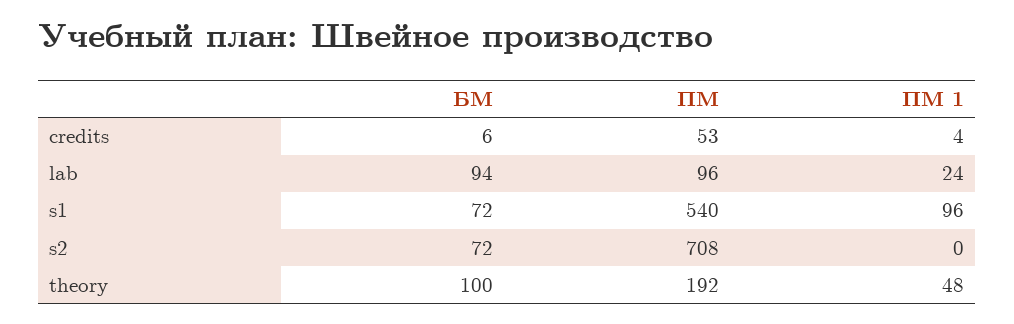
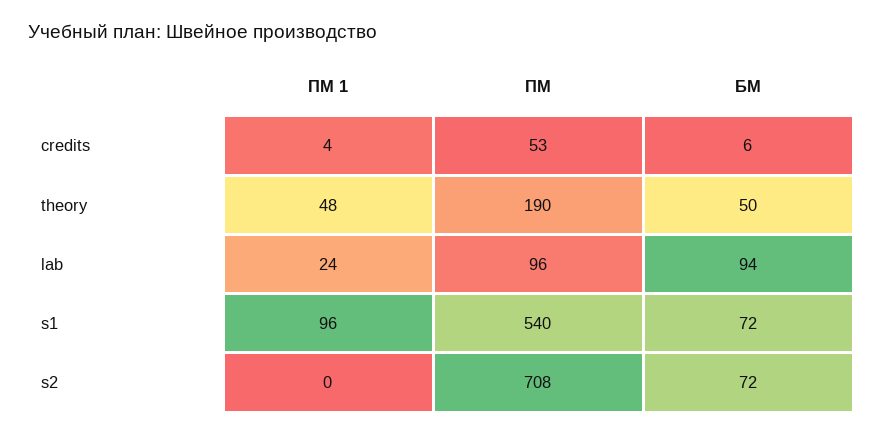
БМ, theory: 100 -> 50
ПМ, theory: 192 -> 190

